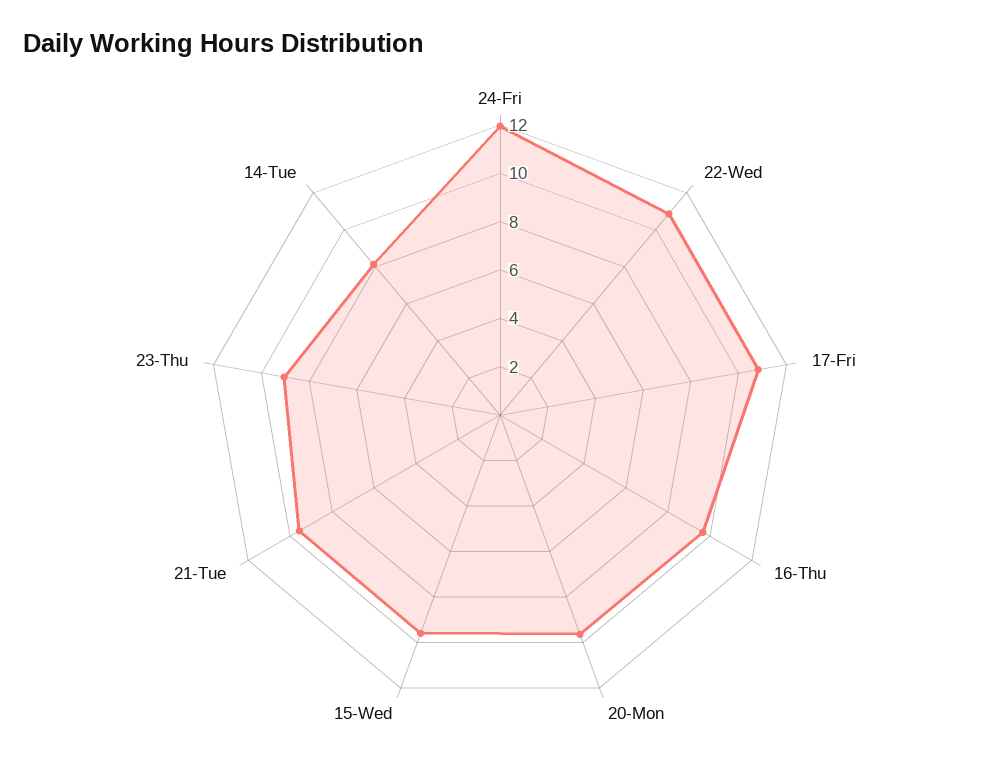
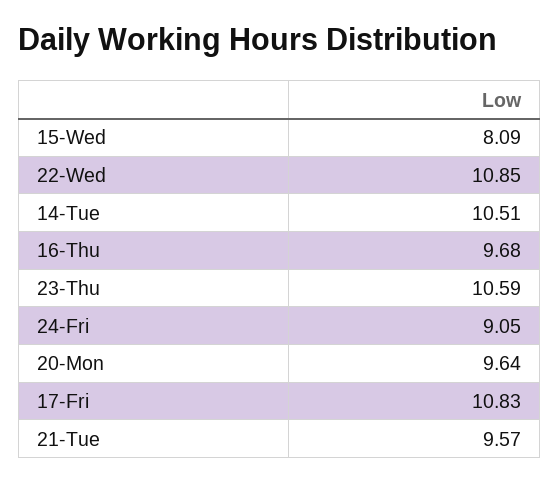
24-Fri: 12 -> 9.05
15-Wed: 9.5 -> 8.09
23-Thu: 9 -> 10.59
14-Tue: 8 -> 10.51

